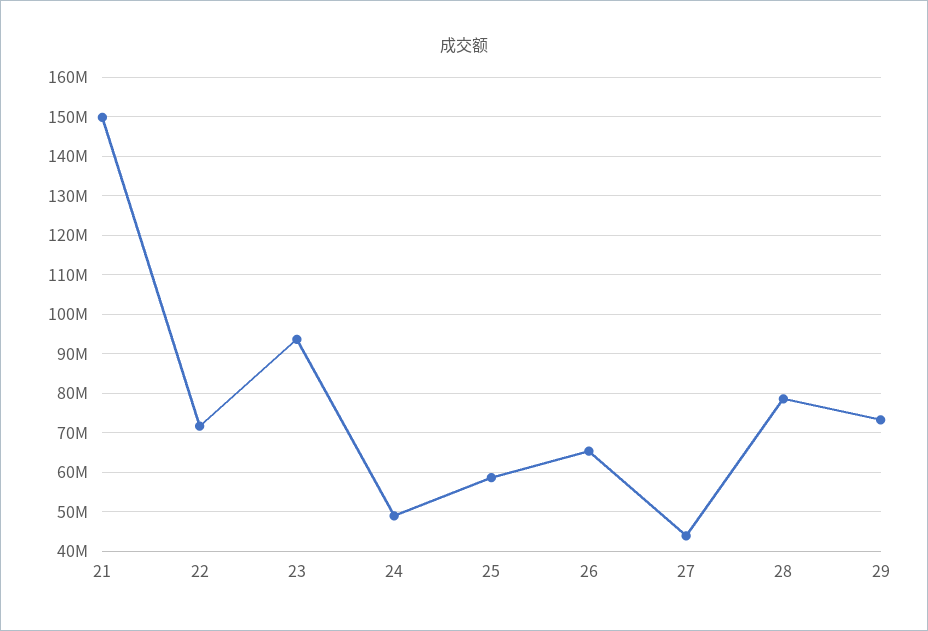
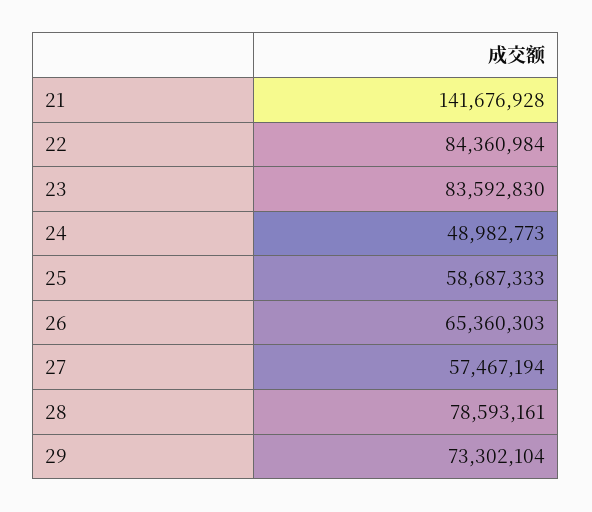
21: 150000000 -> 141676928
22: 72000000 -> 84360984
23: 94000000 -> 83592830
27: 44000000 -> 57467194

